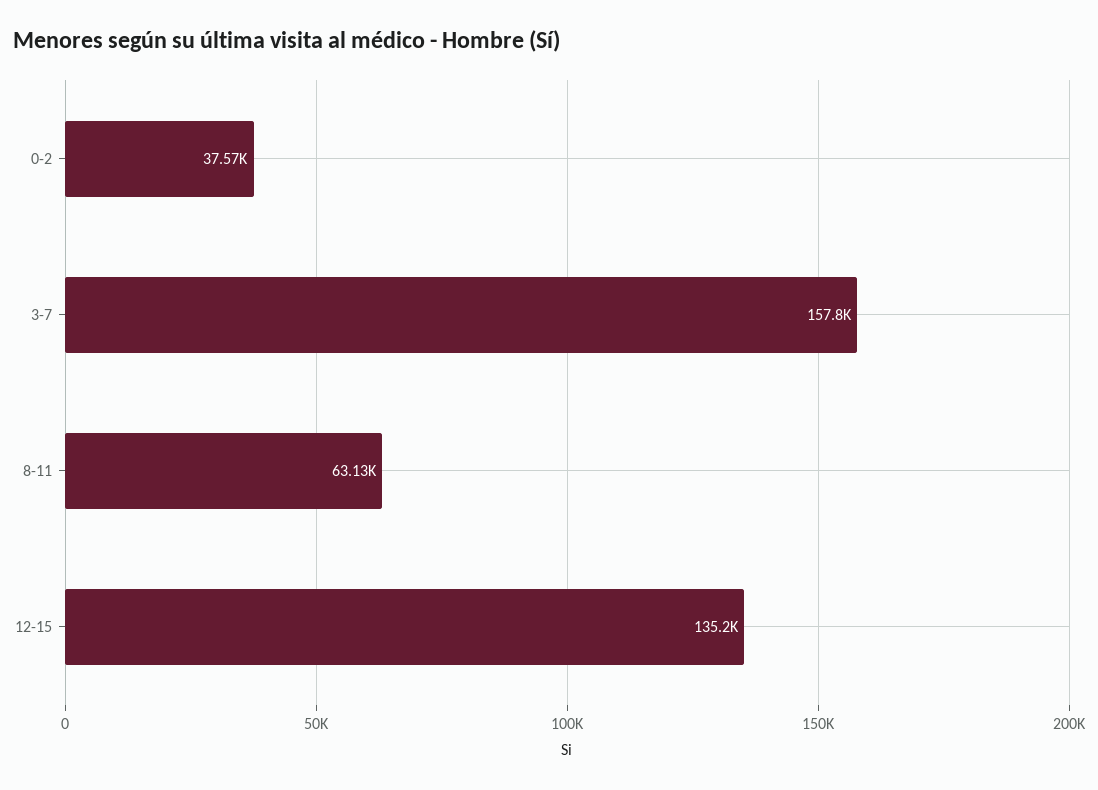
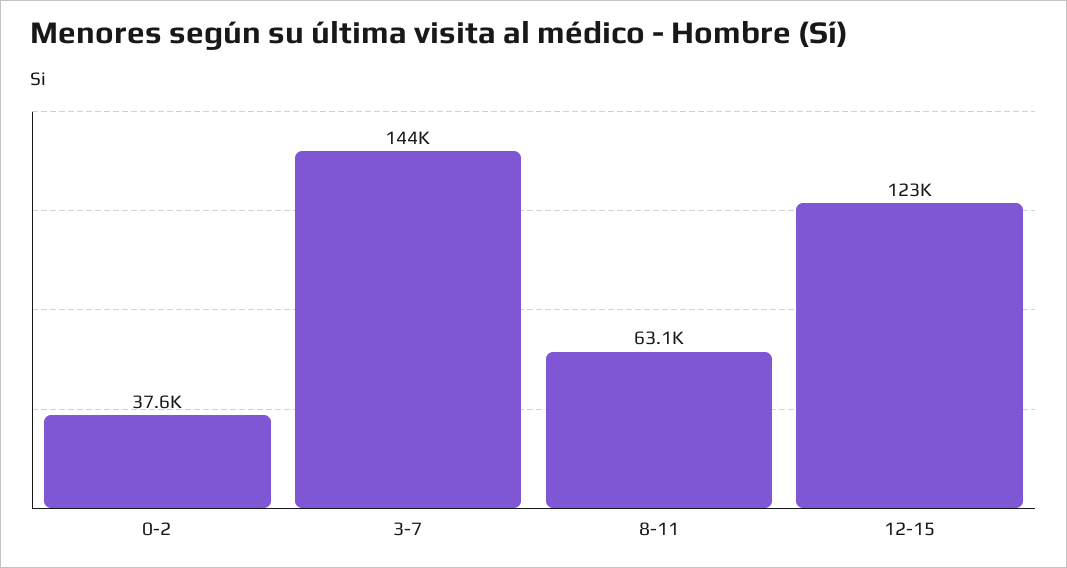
3-7: 157800 -> 144000
12-15: 135200 -> 123000

